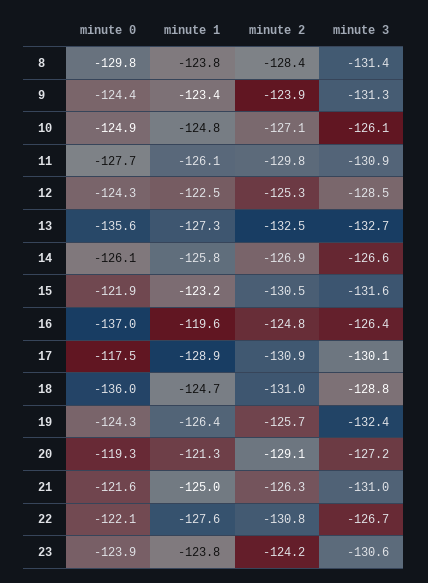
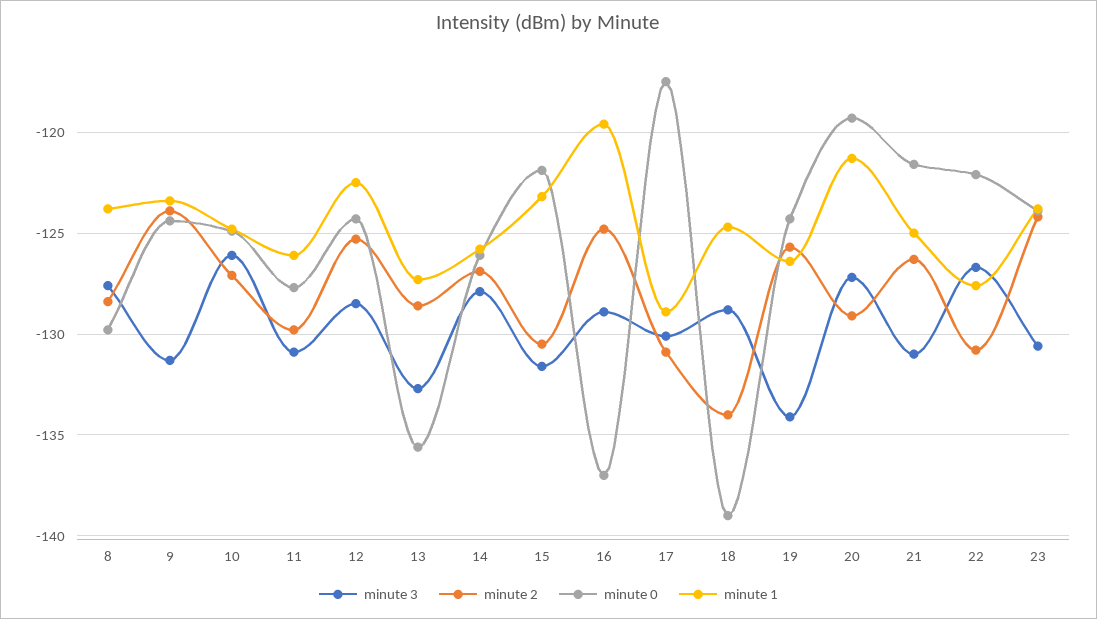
minute 3, 8: -131.4 -> -127.5
minute 2, 13: -132.5 -> -128.5
minute 3, 14: -126.6 -> -128
minute 3, 16: -126.4 -> -129
minute 0, 18: -136 -> -139
minute 2, 18: -131 -> -134
minute 3, 19: -132.4 -> -134

